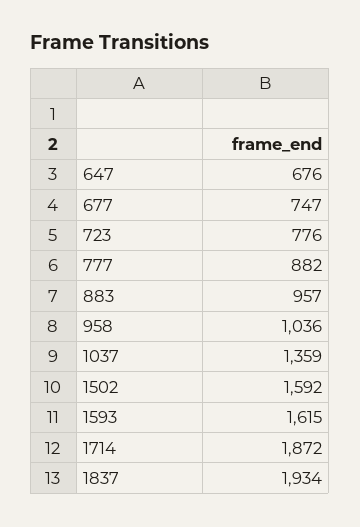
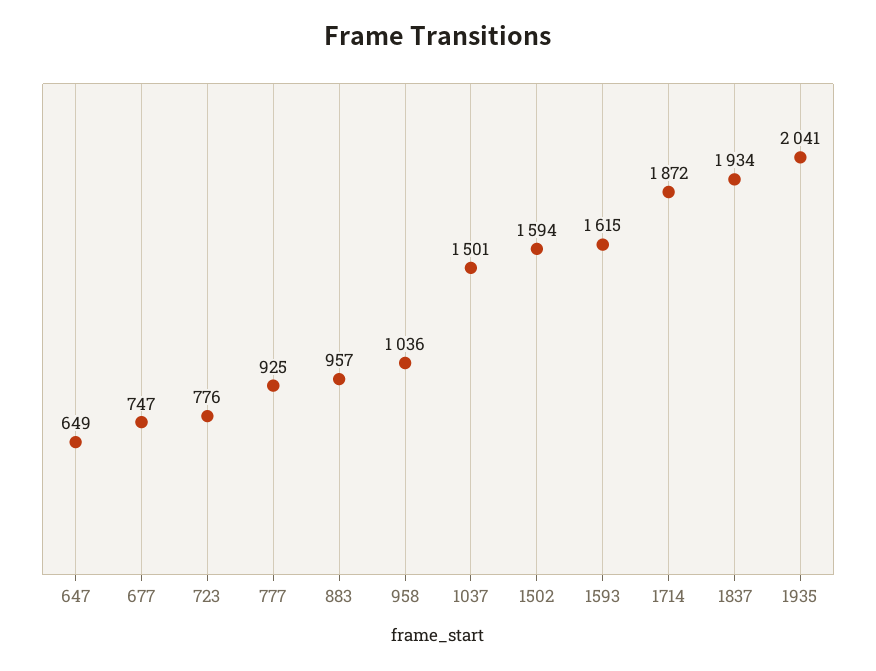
647: 676 -> 649
777: 882 -> 925
1037: 1359 -> 1501
1502: 1592 -> 1594
1935: none -> 2041

